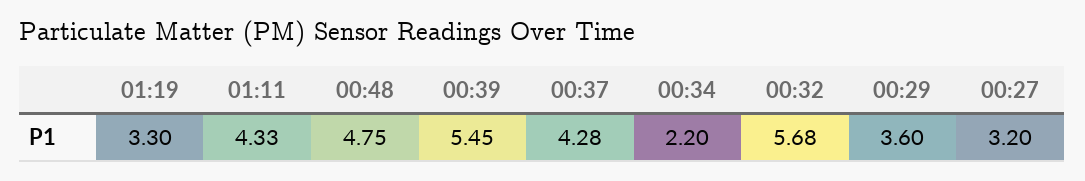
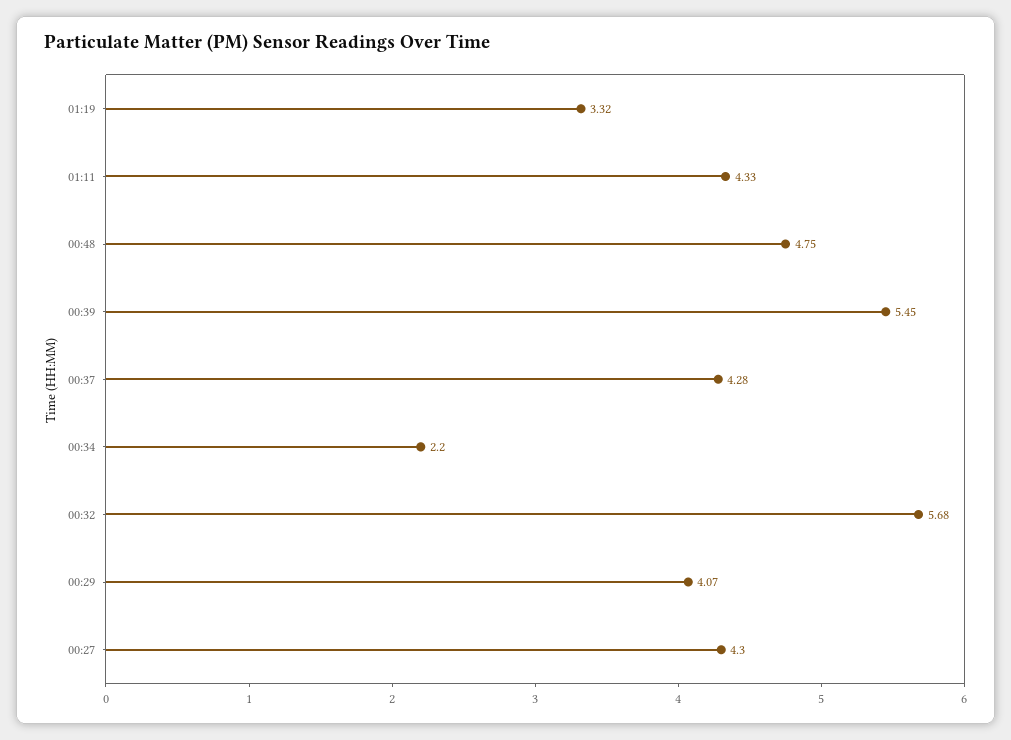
01:19: 3.3 -> 3.32
00:29: 3.6 -> 4.07
00:27: 3.2 -> 4.3

